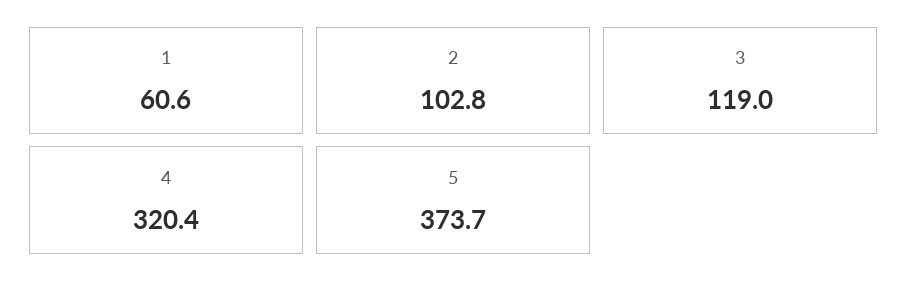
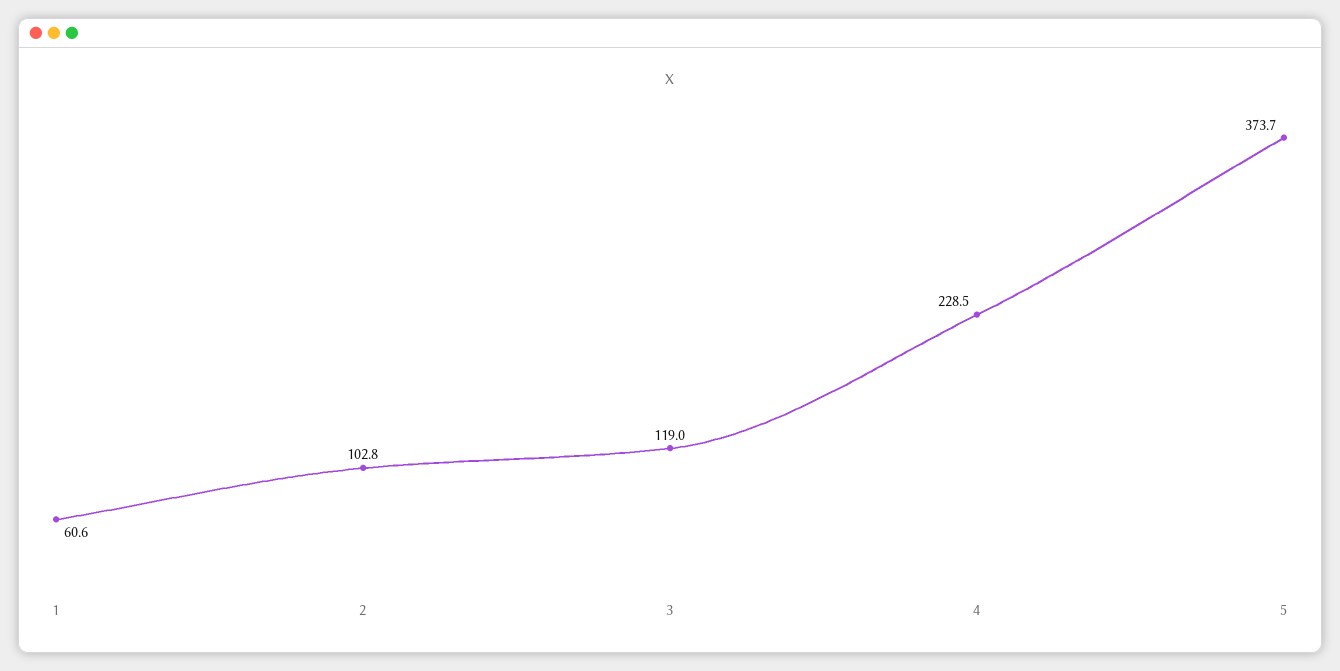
4: 320.4 -> 228.5

